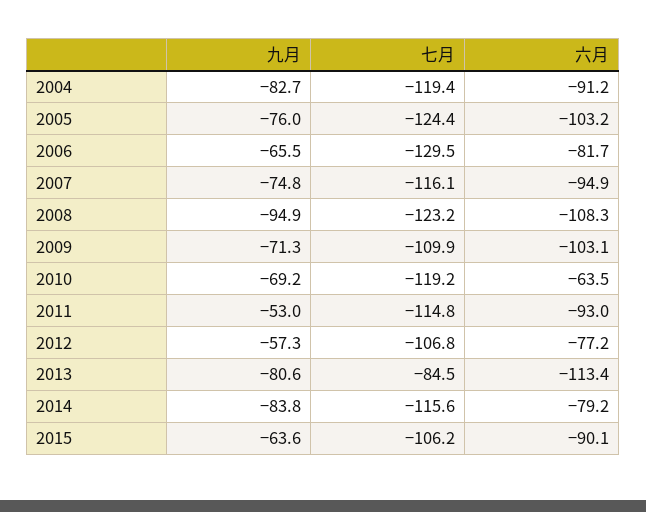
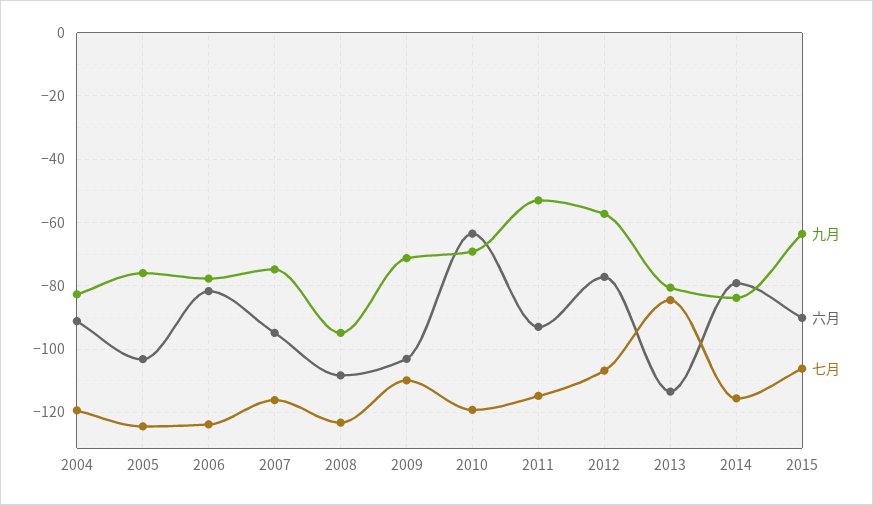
九月, 2006: -65.5 -> -78
七月, 2006: -129.5 -> -124

